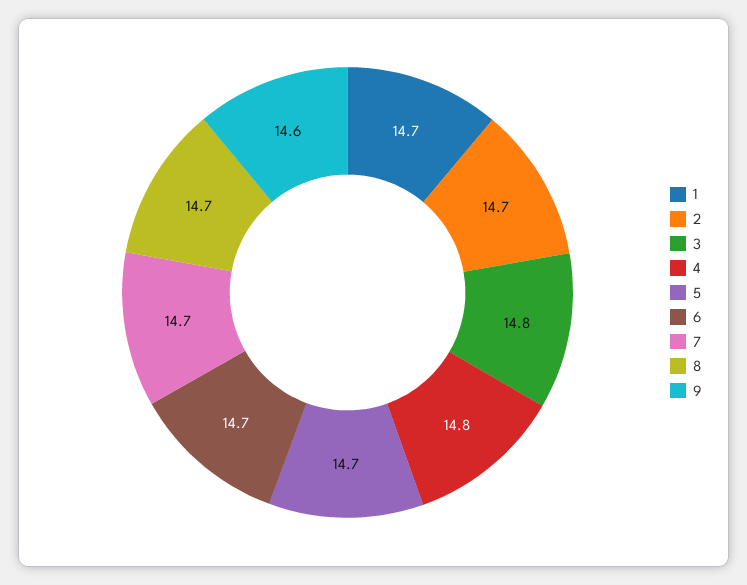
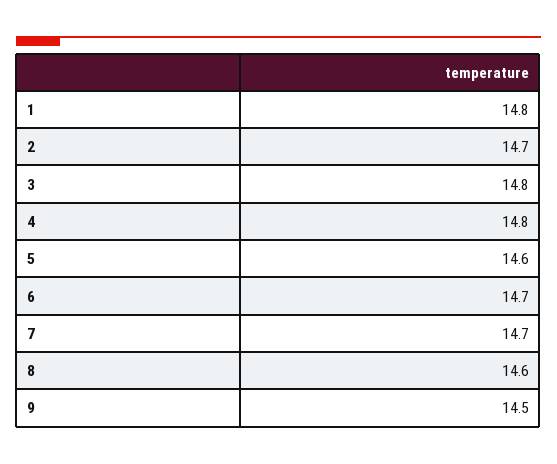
1: 14.7 -> 14.8
5: 14.7 -> 14.6
8: 14.7 -> 14.6
9: 14.6 -> 14.5

